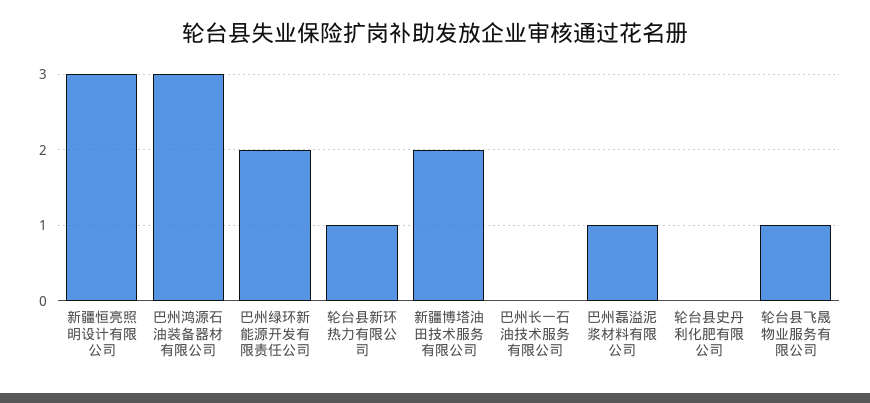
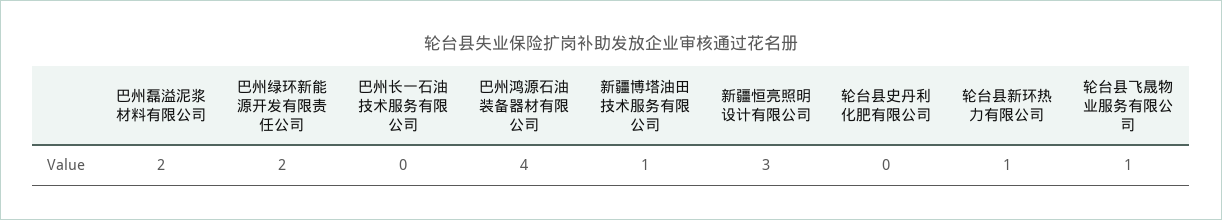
巴州鸿源石油装备器材有限公司: 3 -> 4
新疆博塔油田技术服务有限公司: 2 -> 1
巴州磊溢泥浆材料有限公司: 1 -> 2

